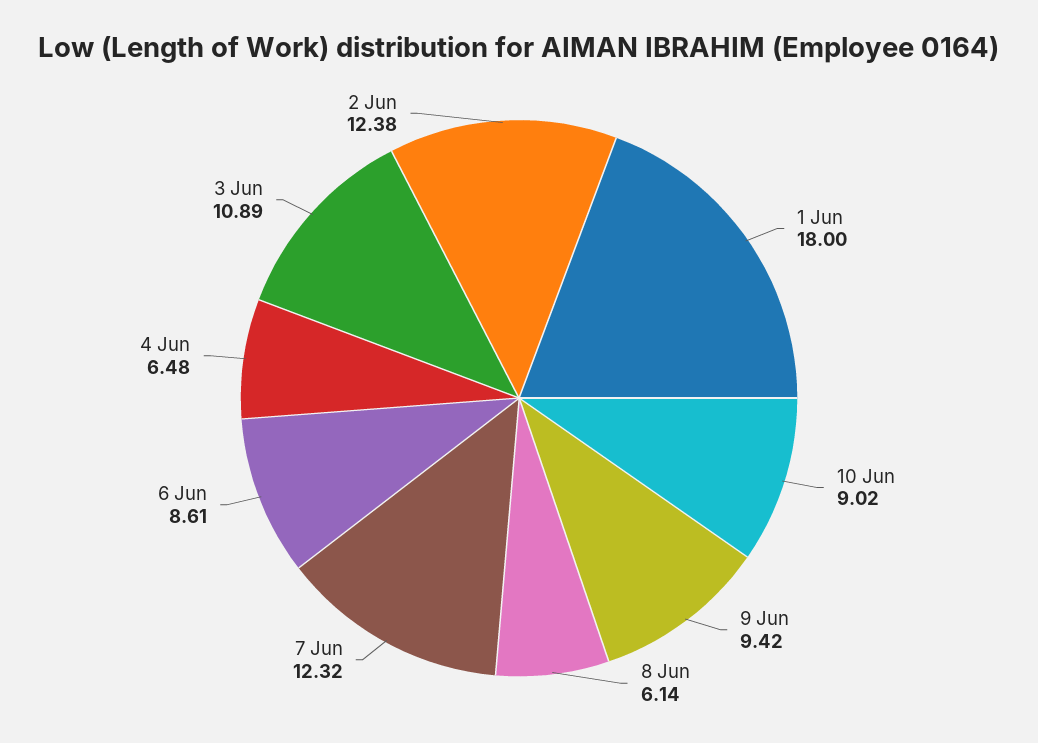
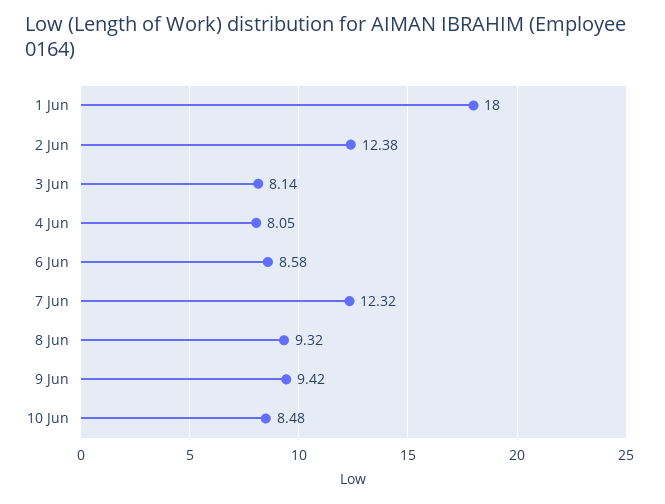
10 Jun: 9.02 -> 8.48
8 Jun: 6.14 -> 9.32
6 Jun: 8.61 -> 8.58
4 Jun: 6.48 -> 8.05
3 Jun: 10.89 -> 8.14

